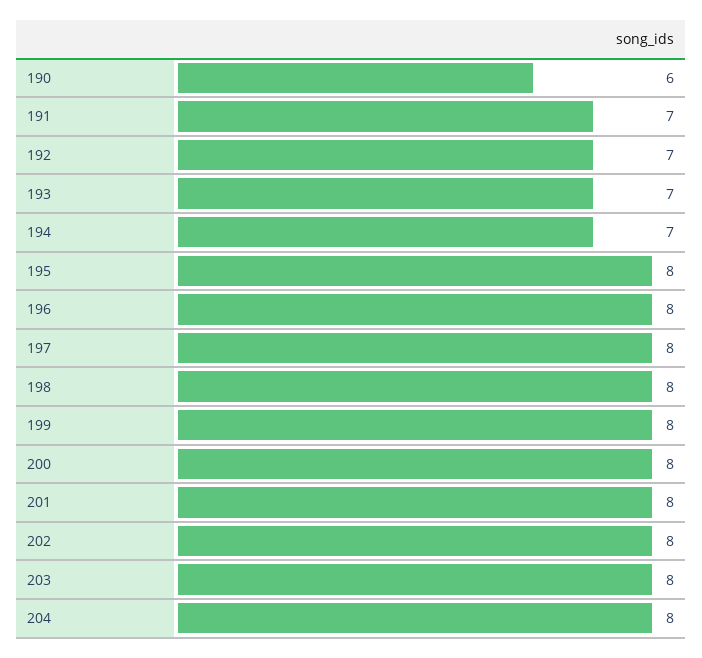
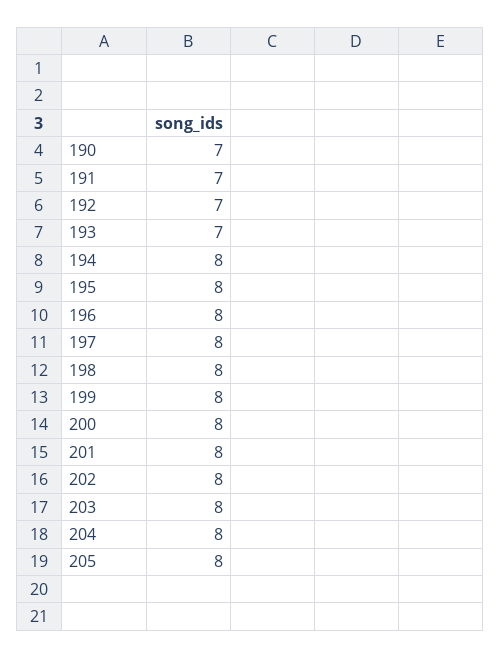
190: 6 -> 7
194: 7 -> 8
205: none -> 8

